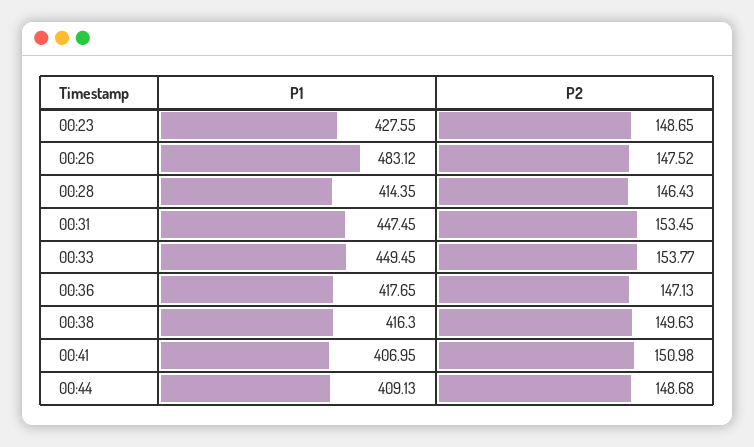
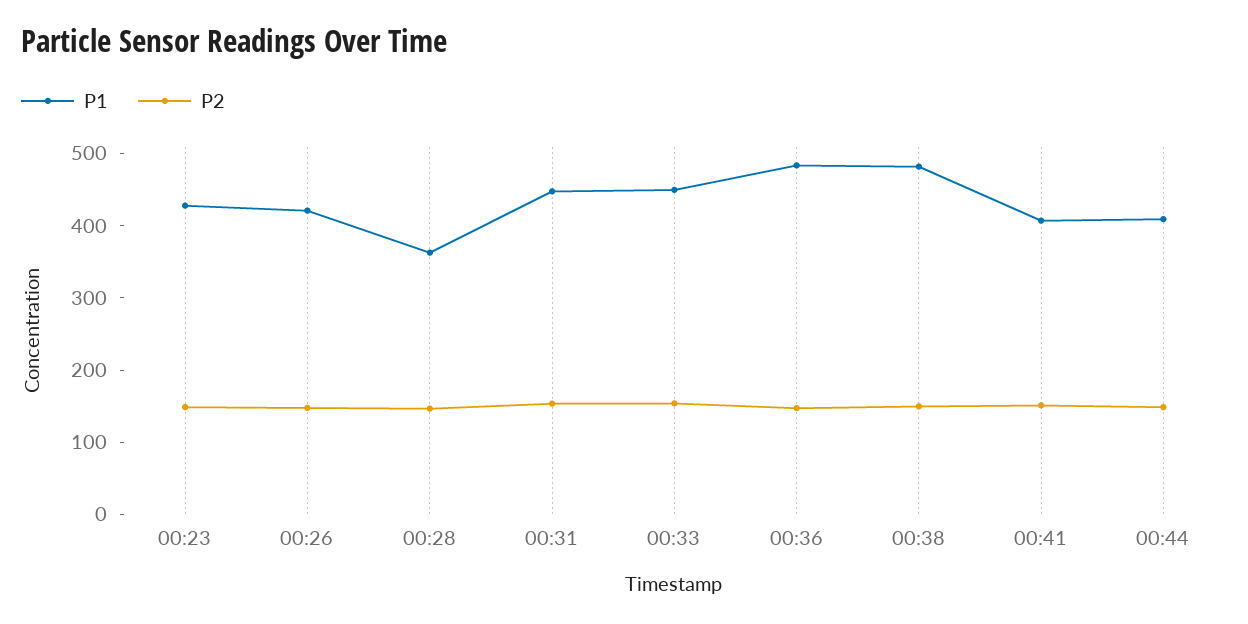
P1, 00:26: 483.12 -> 420
P1, 00:28: 414.35 -> 360
P1, 00:36: 417.65 -> 480
P1, 00:38: 416.3 -> 480

